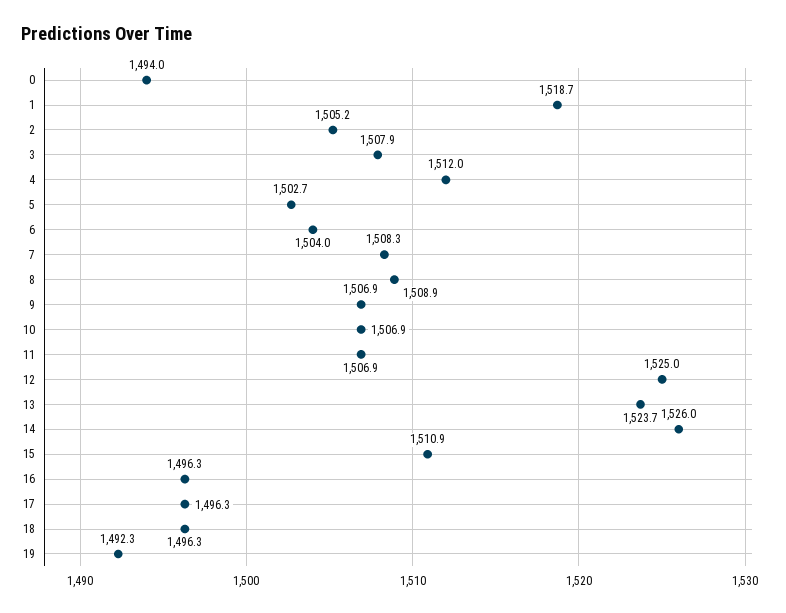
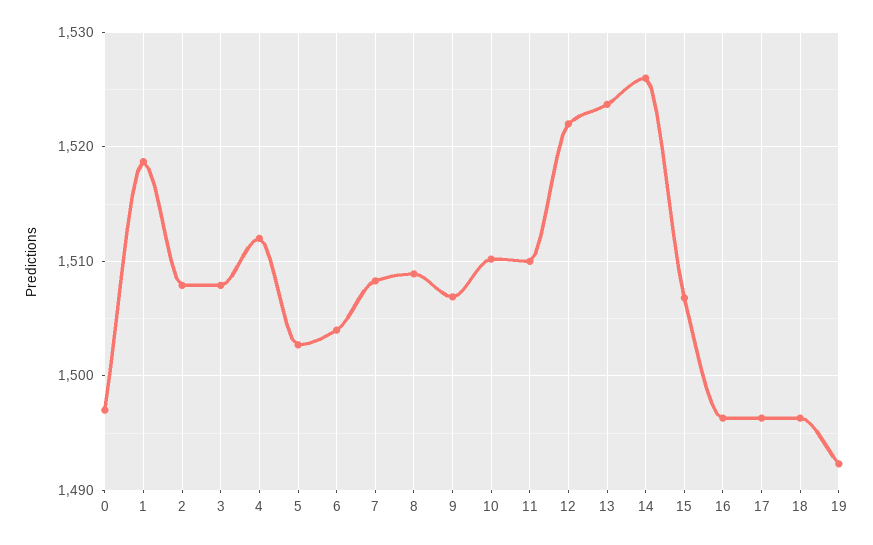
0: 1494 -> 1497
2: 1505.2 -> 1508
10: 1506.9 -> 1510
11: 1506.9 -> 1510
12: 1525 -> 1522
15: 1510.9 -> 1507

